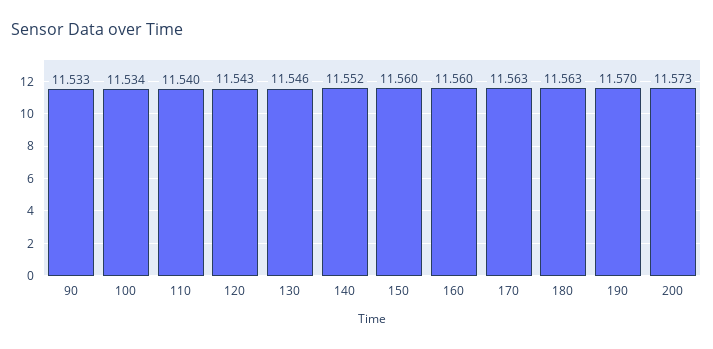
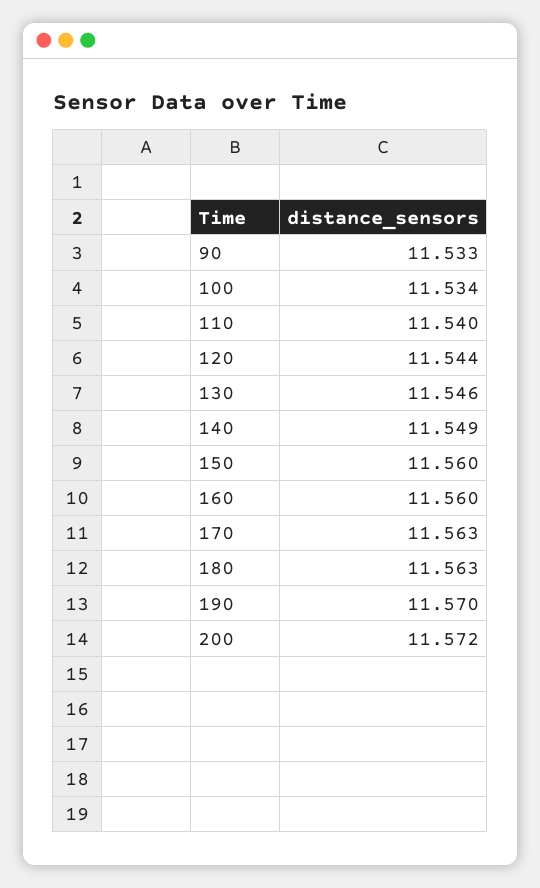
120: 11.543 -> 11.544
140: 11.552 -> 11.549
200: 11.573 -> 11.572

